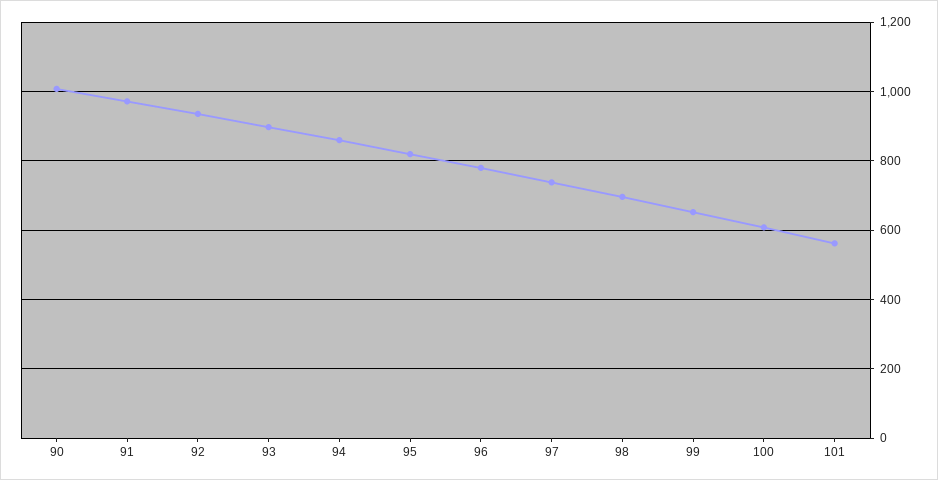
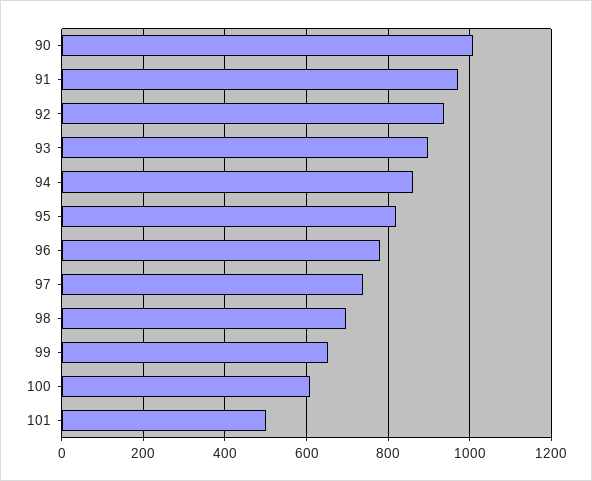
101: 560 -> 500

